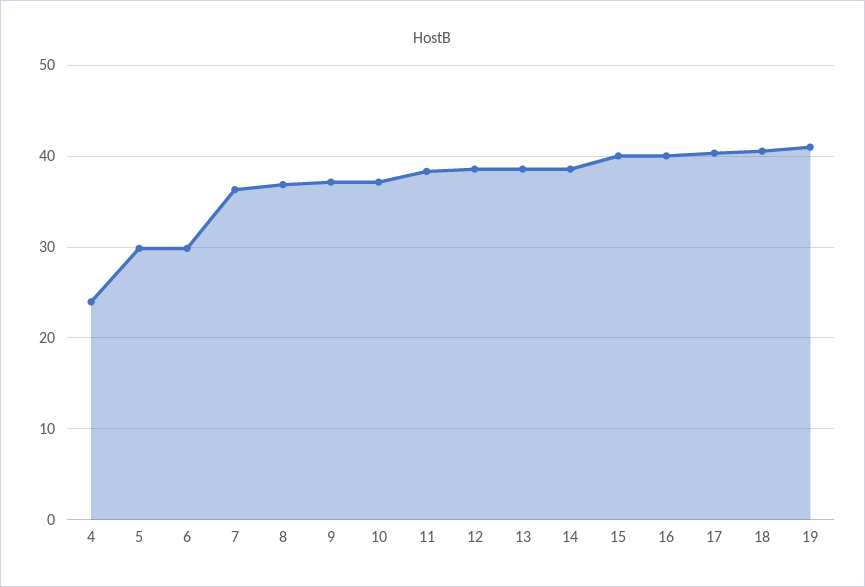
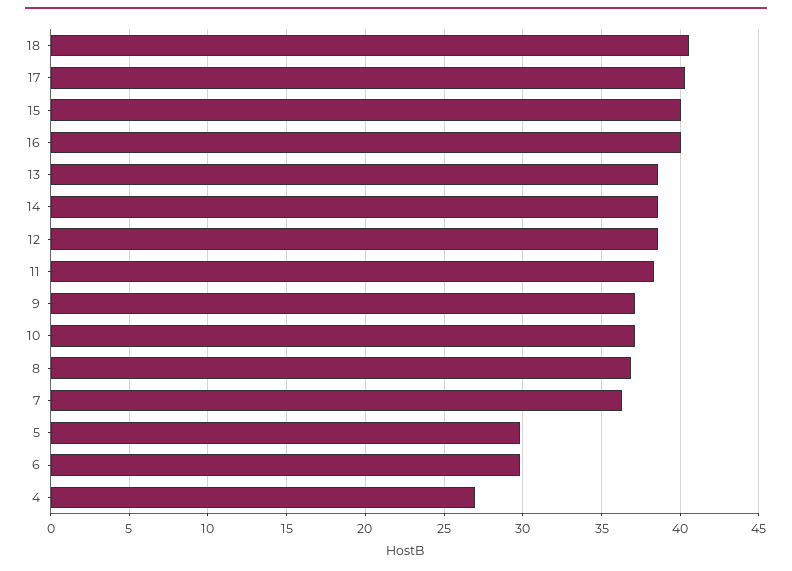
4: 24 -> 27
19: 41 -> none

